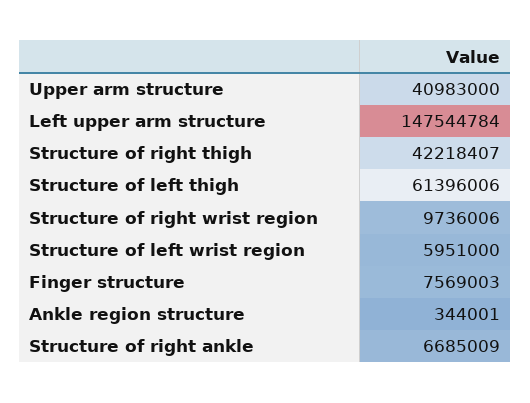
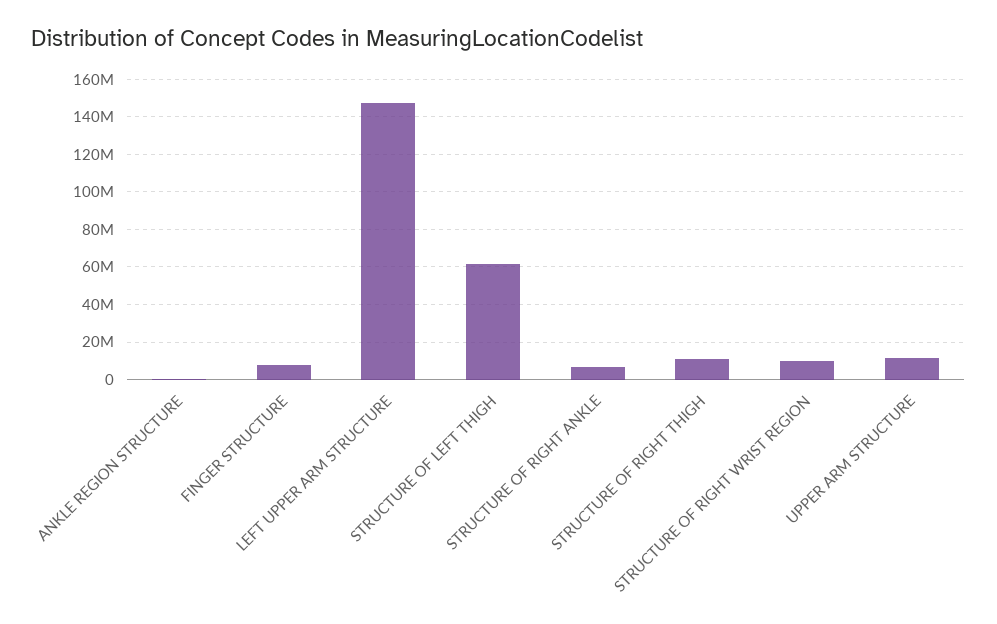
Upper arm structure: 40983000 -> 10000000
Structure of right thigh: 42218407 -> 10000000
Structure of left wrist region: 5951000 -> none

